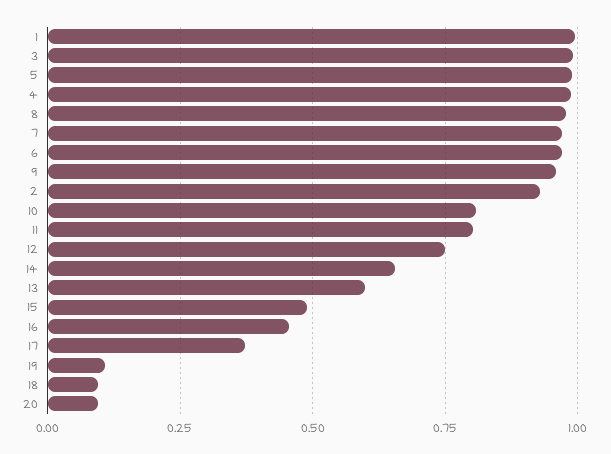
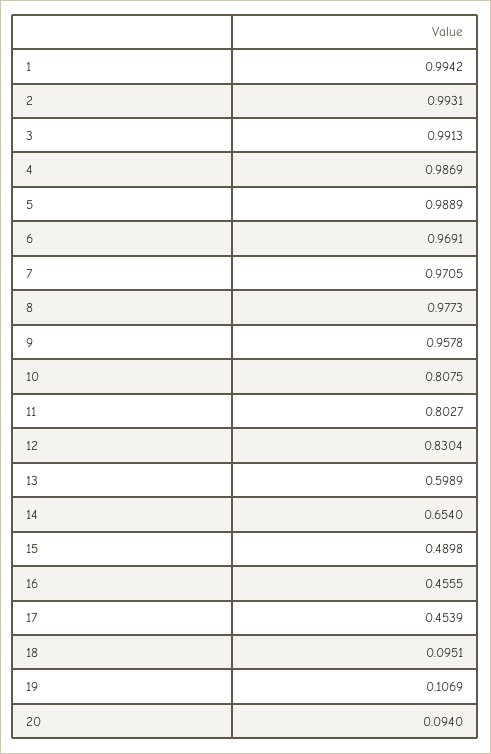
2: 0.925 -> 0.9931
12: 0.75 -> 0.8304
17: 0.375 -> 0.4539

